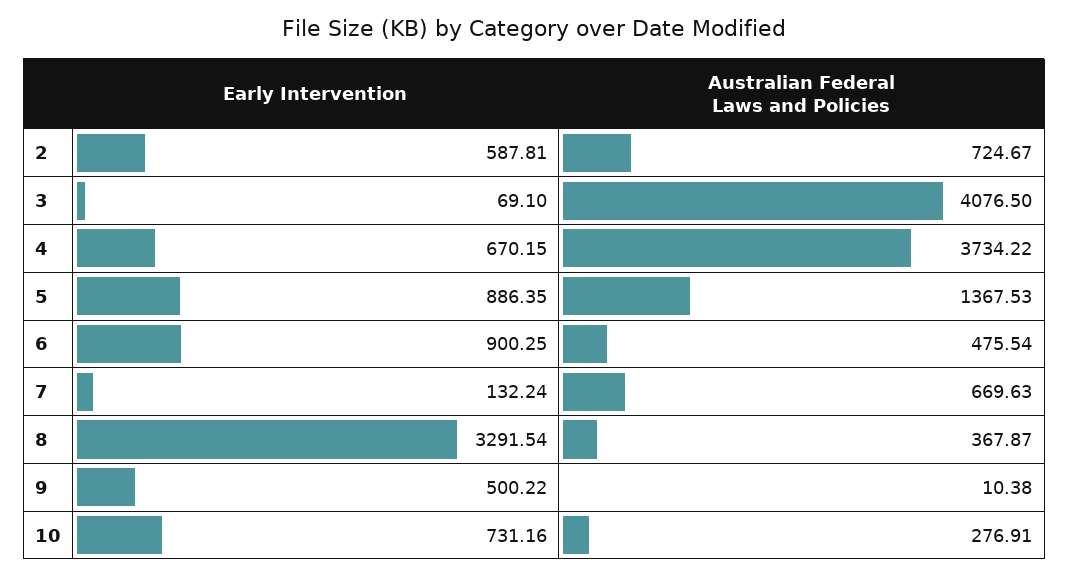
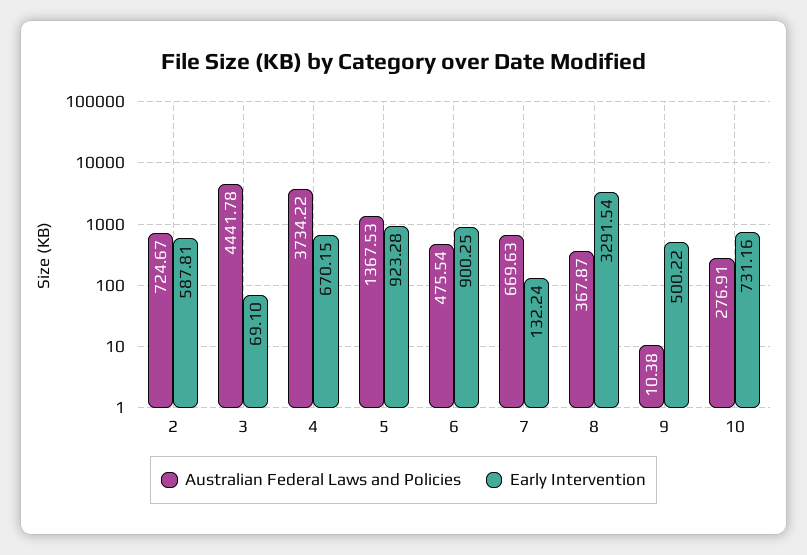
Australian Federal Laws and Policies, 3: 4076.5 -> 4441.78
Early Intervention, 5: 886.35 -> 923.28

